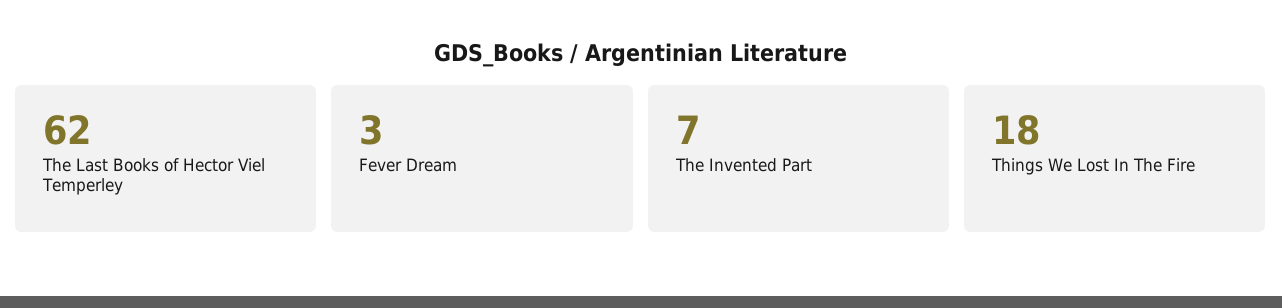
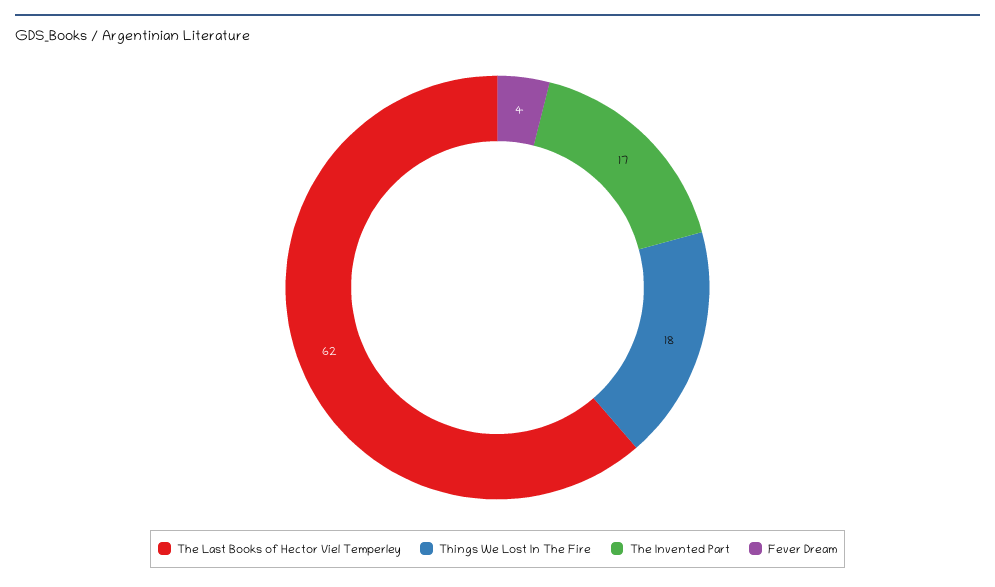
Fever Dream: 3 -> 4
The Invented Part: 7 -> 17

